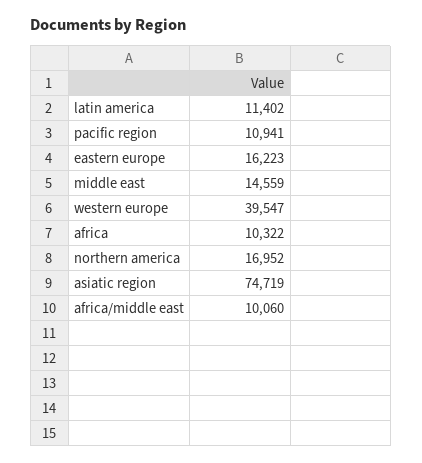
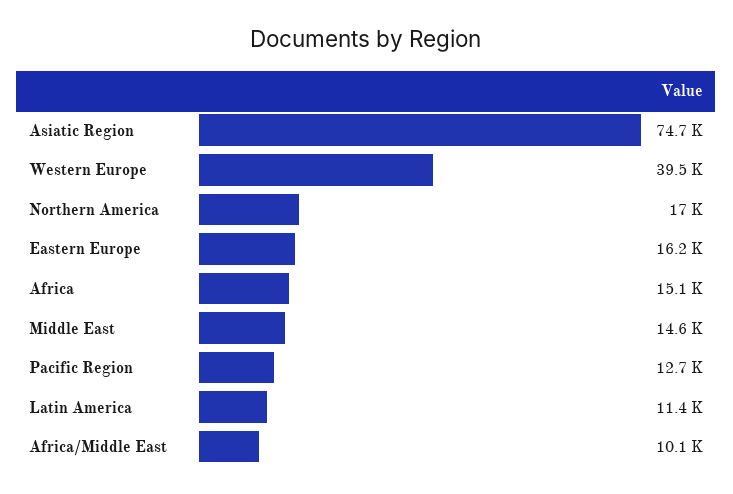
pacific region: 10941 -> 12700
africa: 10322 -> 15100

